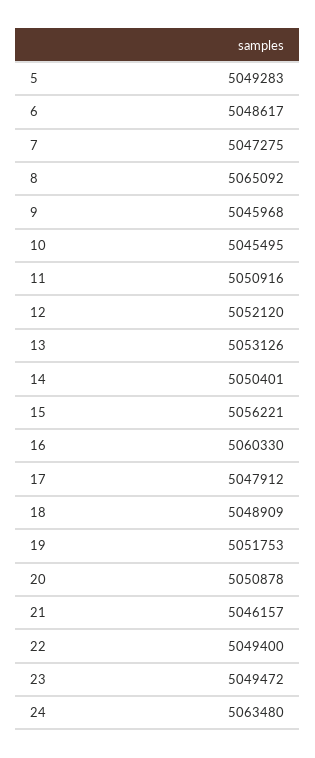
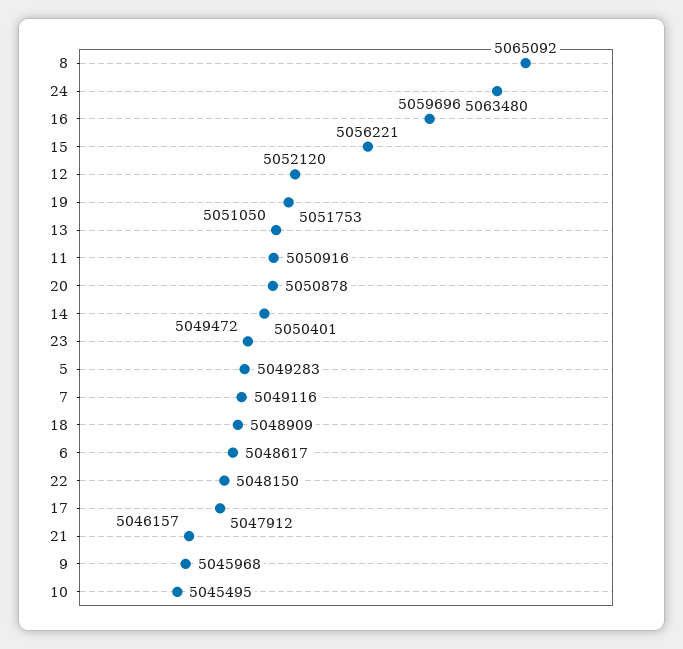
7: 5047275 -> 5049116
13: 5053126 -> 5051050
16: 5060330 -> 5059696
22: 5049400 -> 5048150

